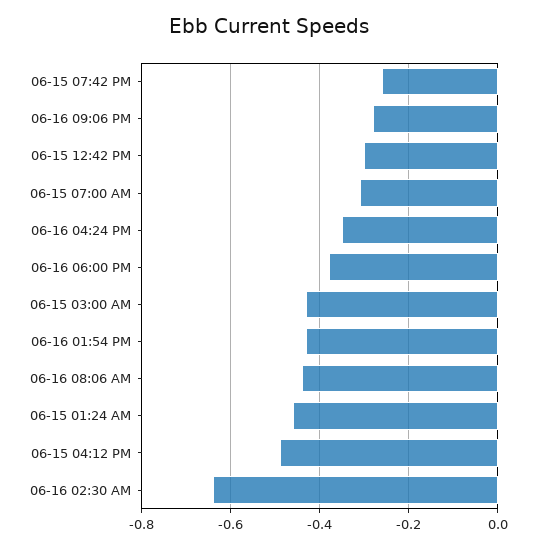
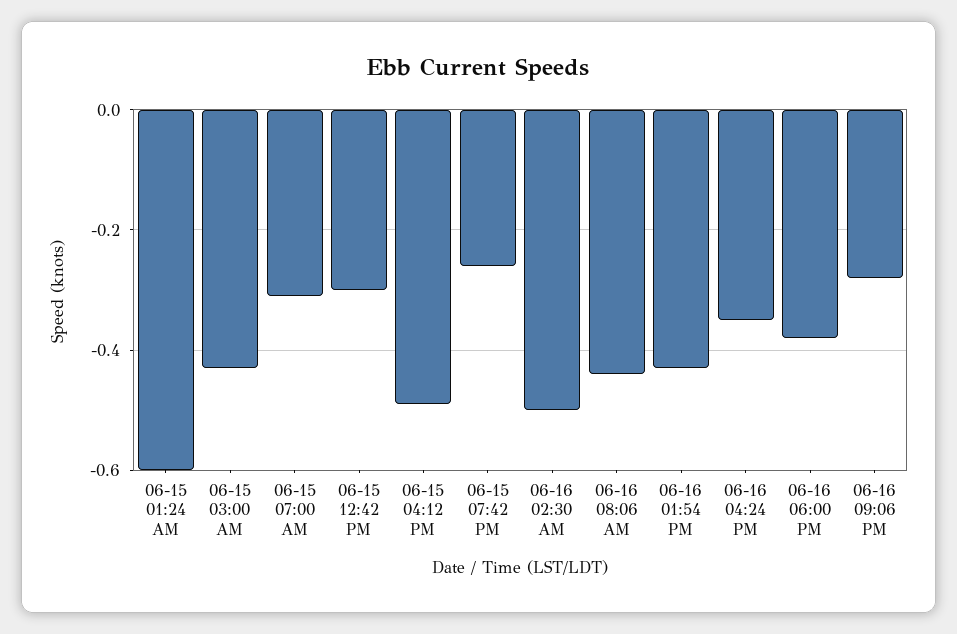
06-15 01:24 AM: -0.45 -> -0.6
06-16 02:30 AM: -0.65 -> -0.5

